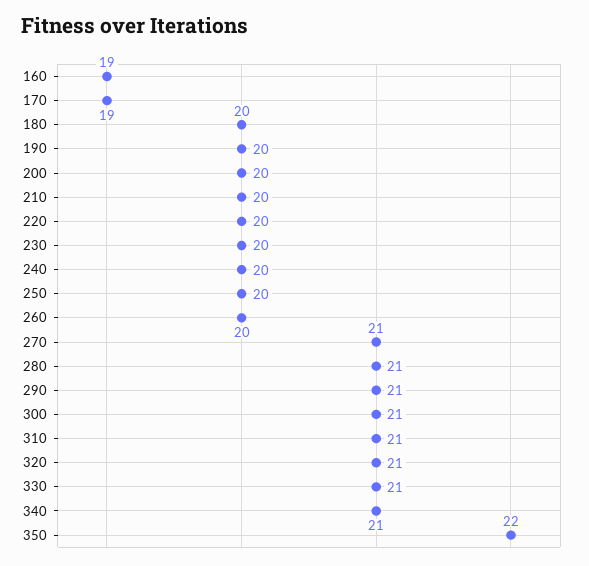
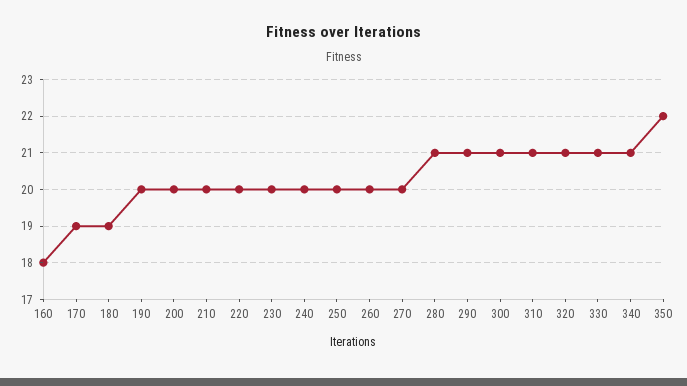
160: 19 -> 18
180: 20 -> 19
270: 21 -> 20

